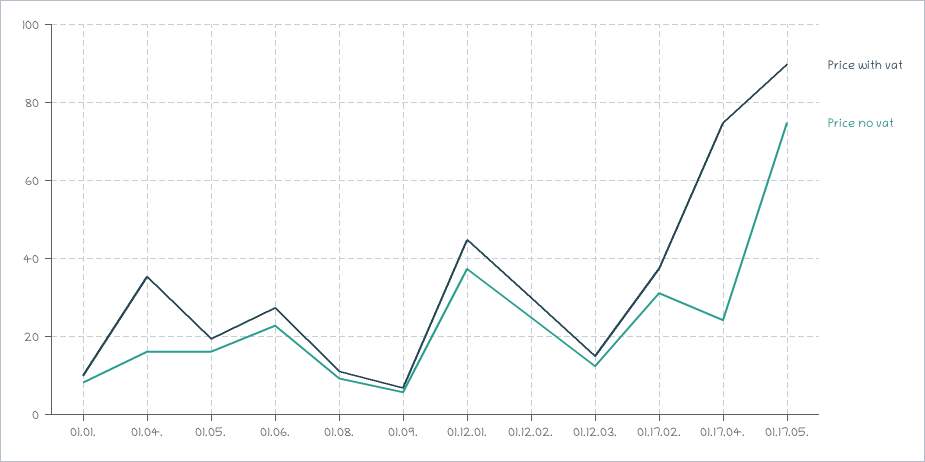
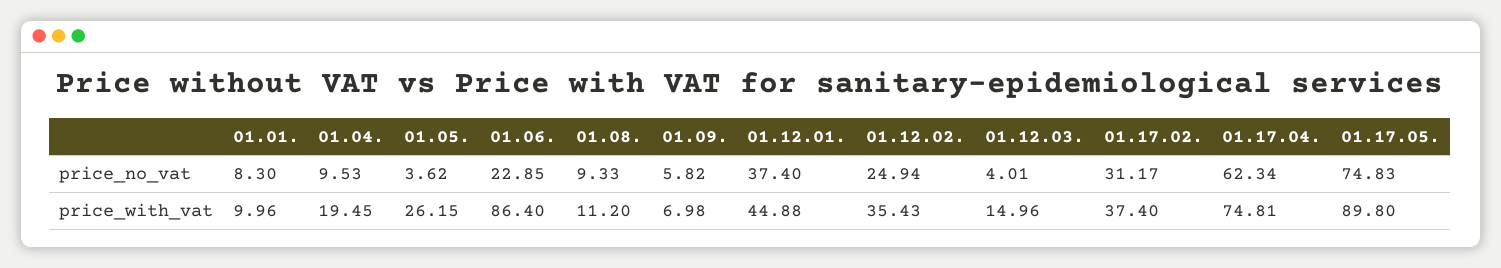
Price with vat, 01.04.: 36 -> 19.45
Price no vat, 01.04.: 16 -> 9.53
Price with vat, 01.05.: 20 -> 26.15
Price no vat, 01.05.: 16 -> 3.62
Price with vat, 01.06.: 28 -> 86.4
Price with vat, 01.12.02.: 30 -> 35.43
Price no vat, 01.12.03.: 12 -> 4.01
Price no vat, 01.17.04.: 24 -> 62.34

